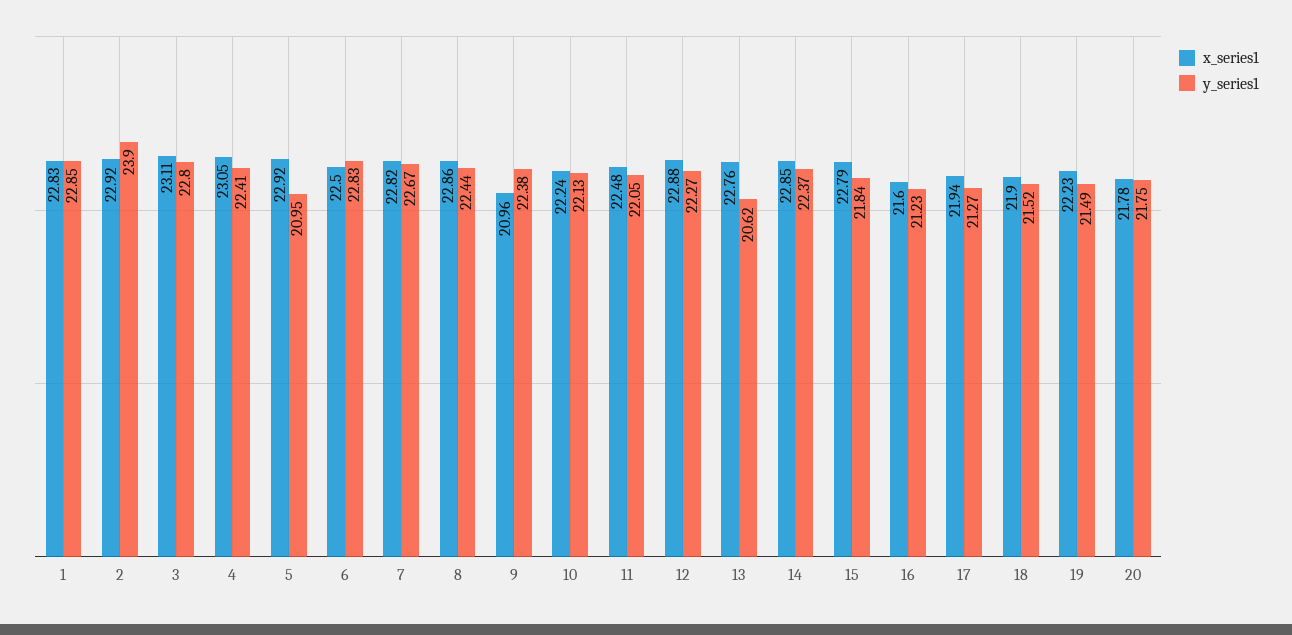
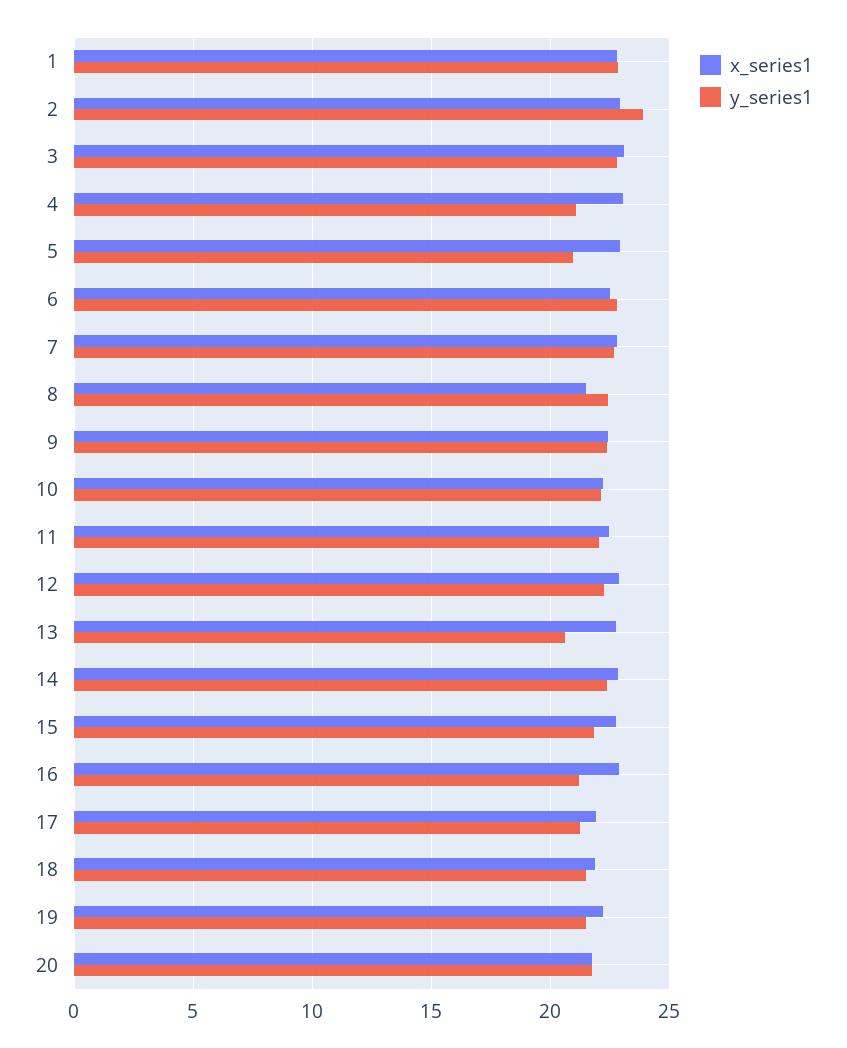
y_series1, 4: 22.41 -> 21
x_series1, 8: 22.86 -> 21.5
x_series1, 9: 20.96 -> 22.5
x_series1, 16: 21.6 -> 23

